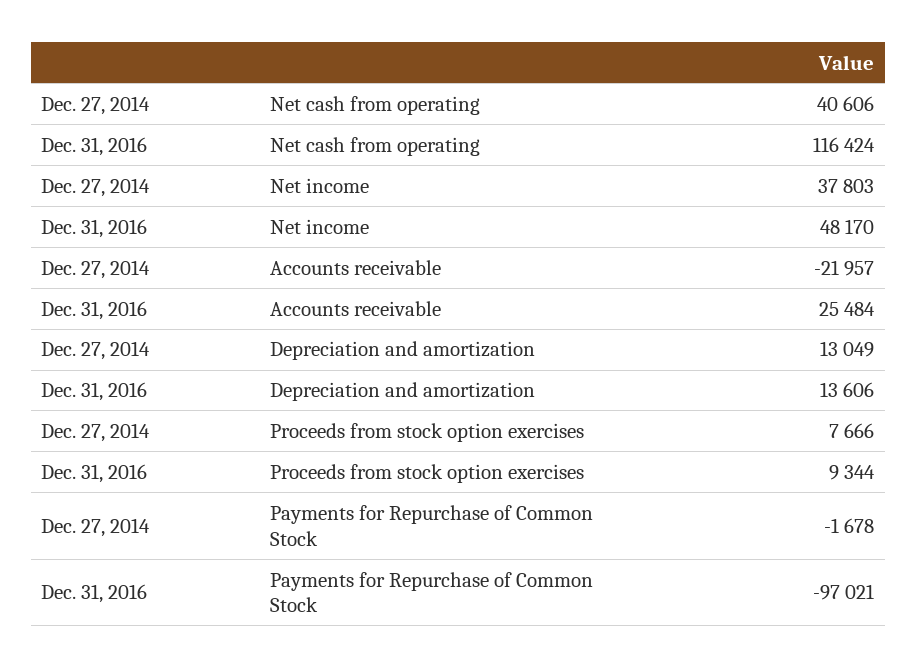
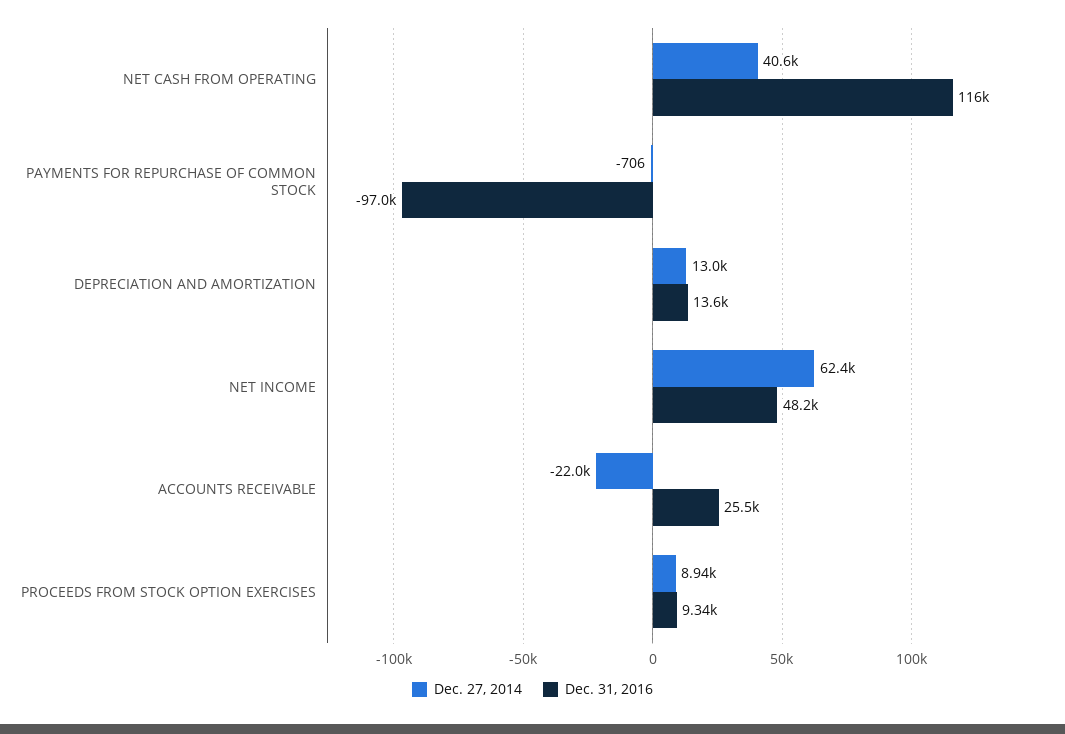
Dec. 27, 2014, Net income: 37803 -> 62400
Dec. 27, 2014, Proceeds from stock option exercises: 7666 -> 8940
Dec. 27, 2014, Payments for Repurchase of Common Stock: -1678 -> -706

